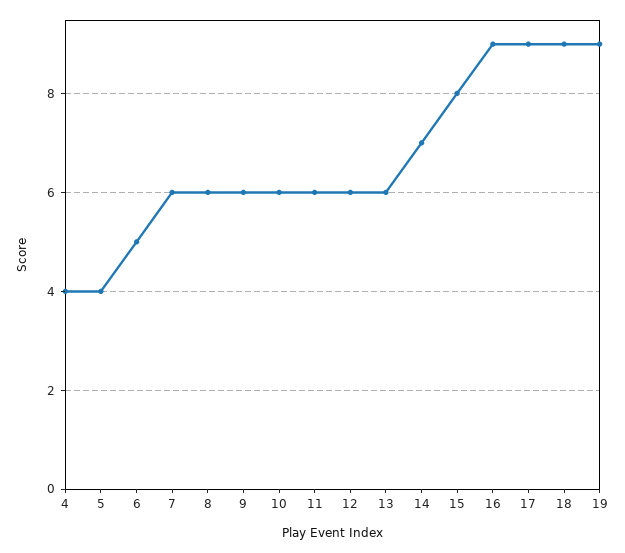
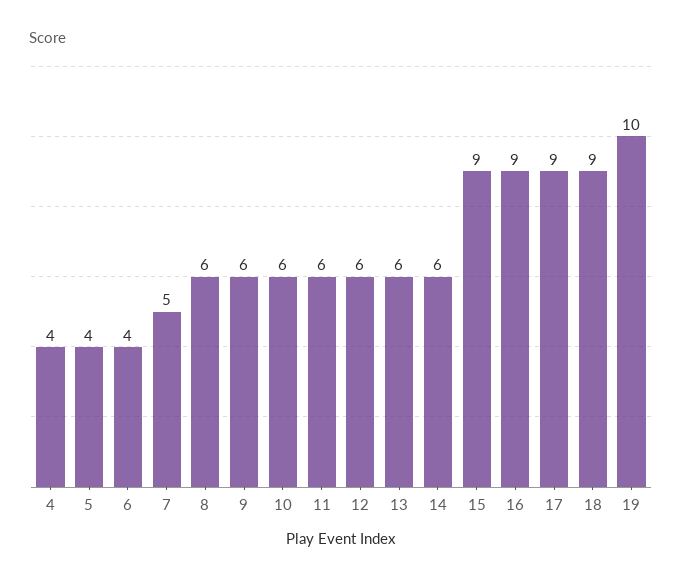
6: 5 -> 4
7: 6 -> 5
14: 7 -> 6
15: 8 -> 9
19: 9 -> 10

